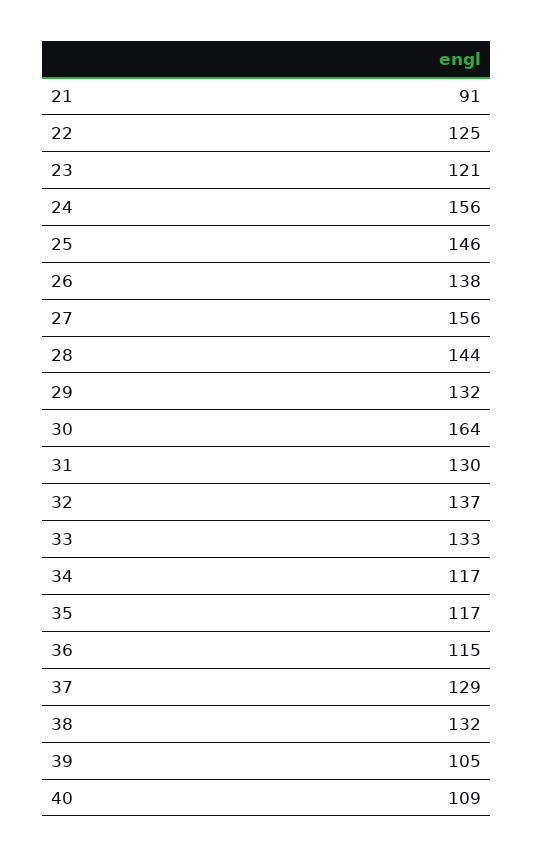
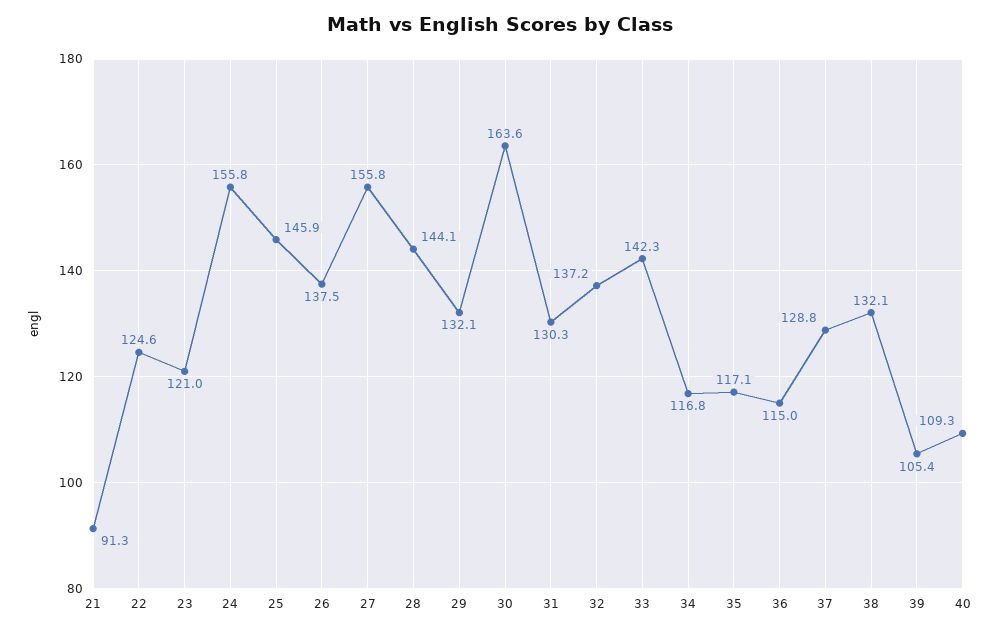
33: 133 -> 142.3

